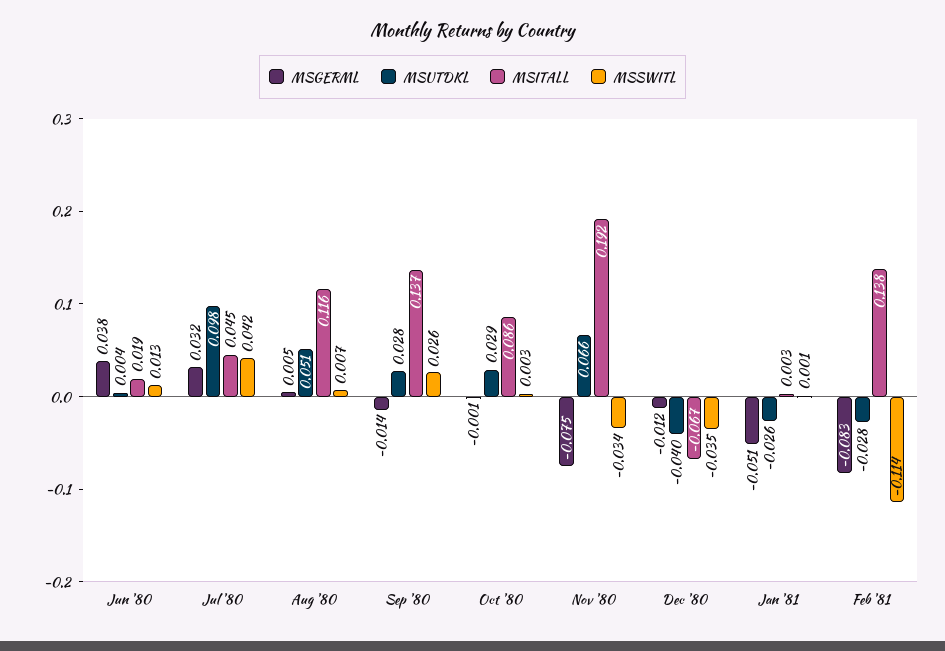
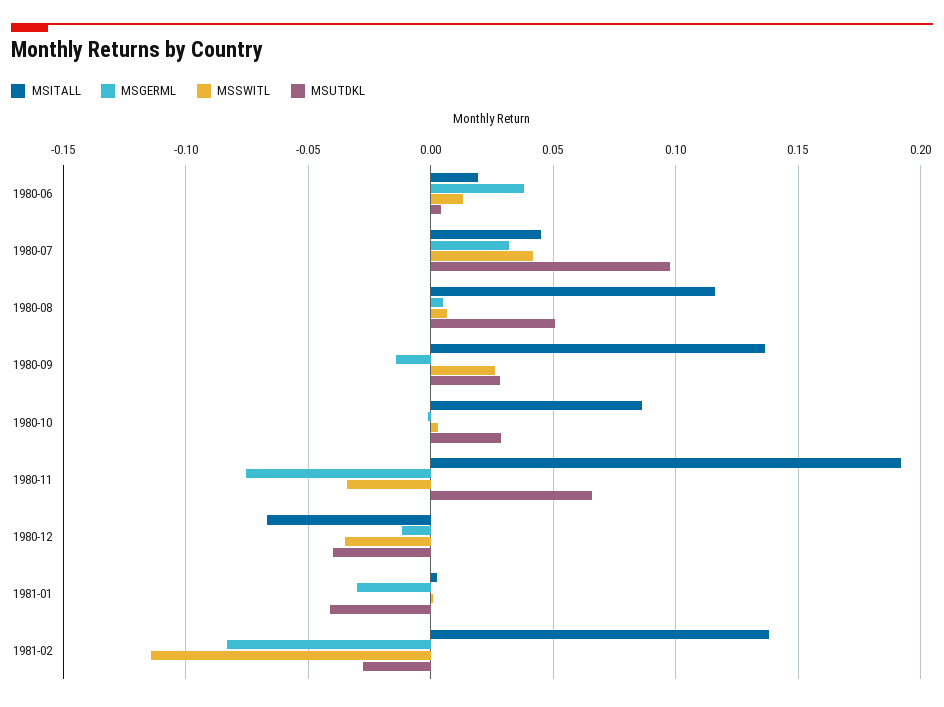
MSGERML, Jan '81: -0.051 -> -0.03
MSUTDKL, Jan '81: -0.026 -> -0.04

